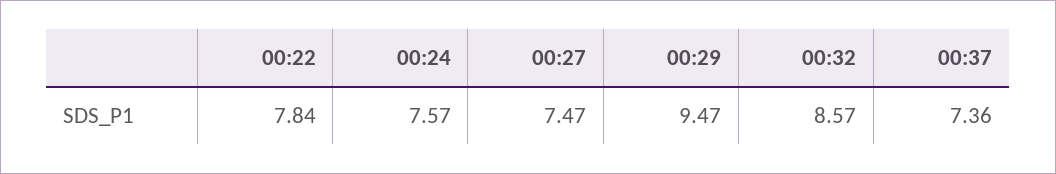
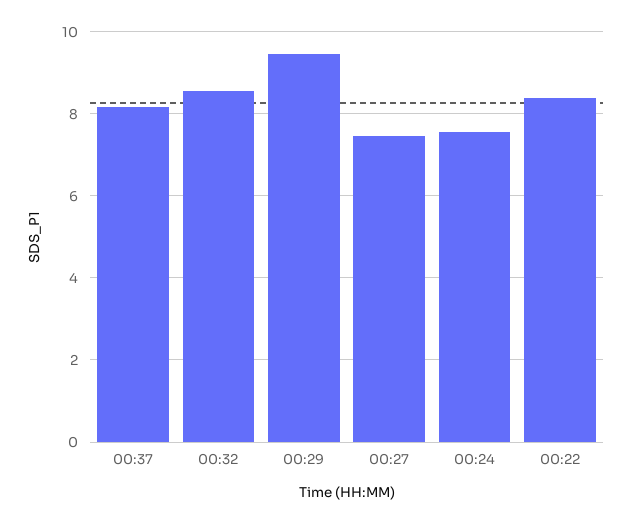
00:22: 7.84 -> 8.4
00:37: 7.36 -> 8.2

